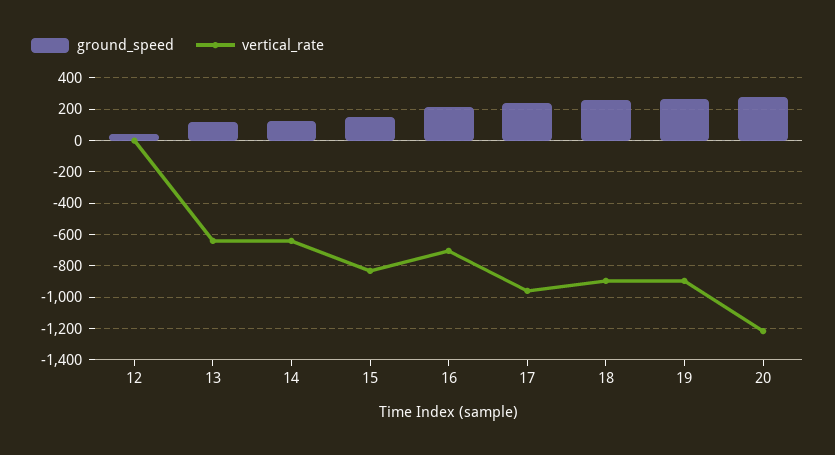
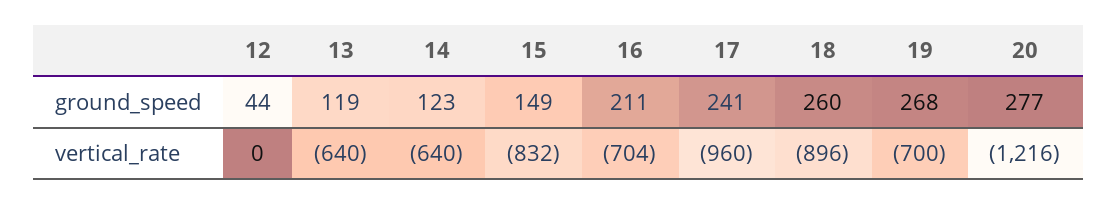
vertical_rate, 19: -900 -> -700

